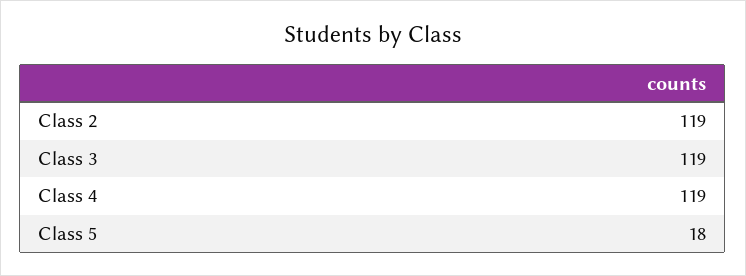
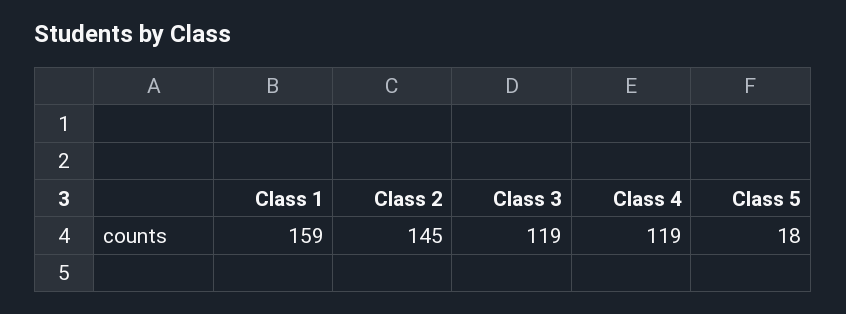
Class 2: 119 -> 145
Class 1: none -> 159

